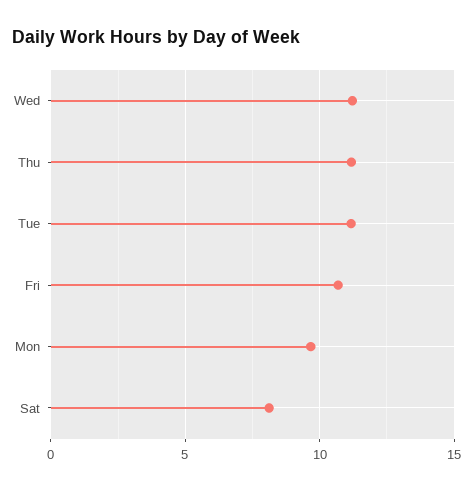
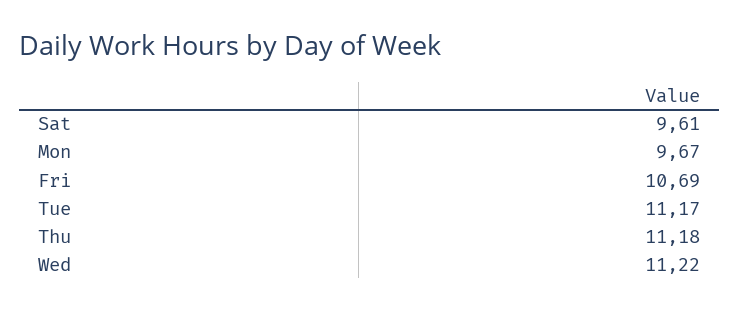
Sat: 8 -> 9.61

